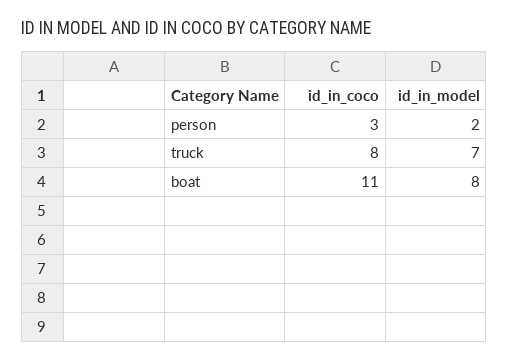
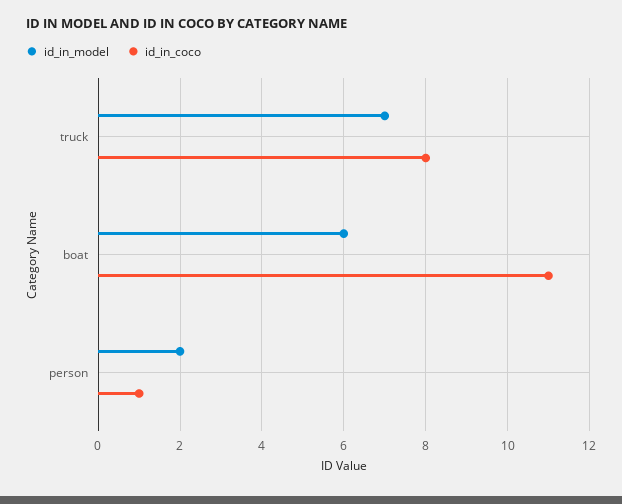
id_in_coco, person: 3 -> 1
id_in_model, boat: 8 -> 6

